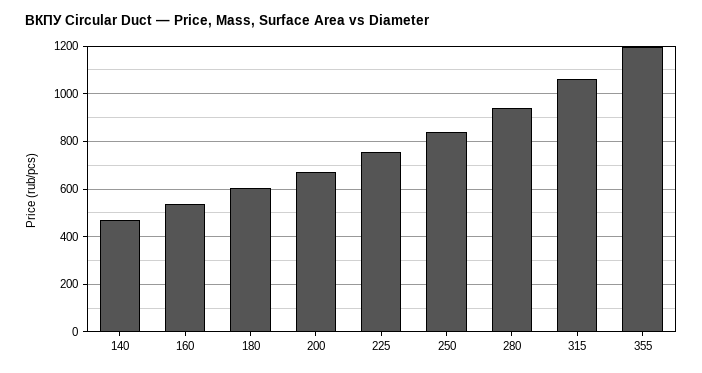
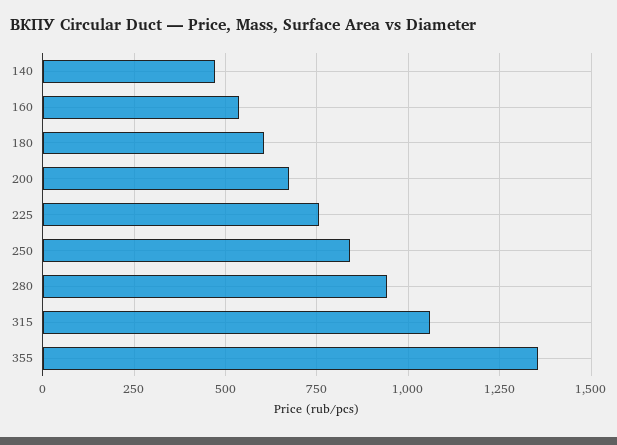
355: 1200 -> 1350

